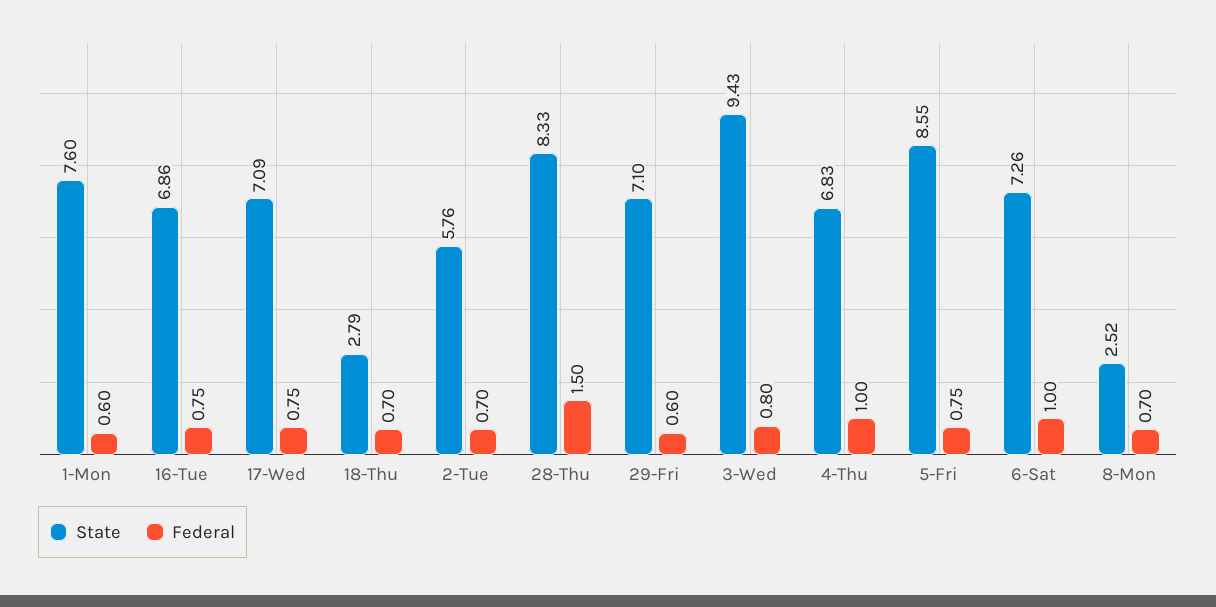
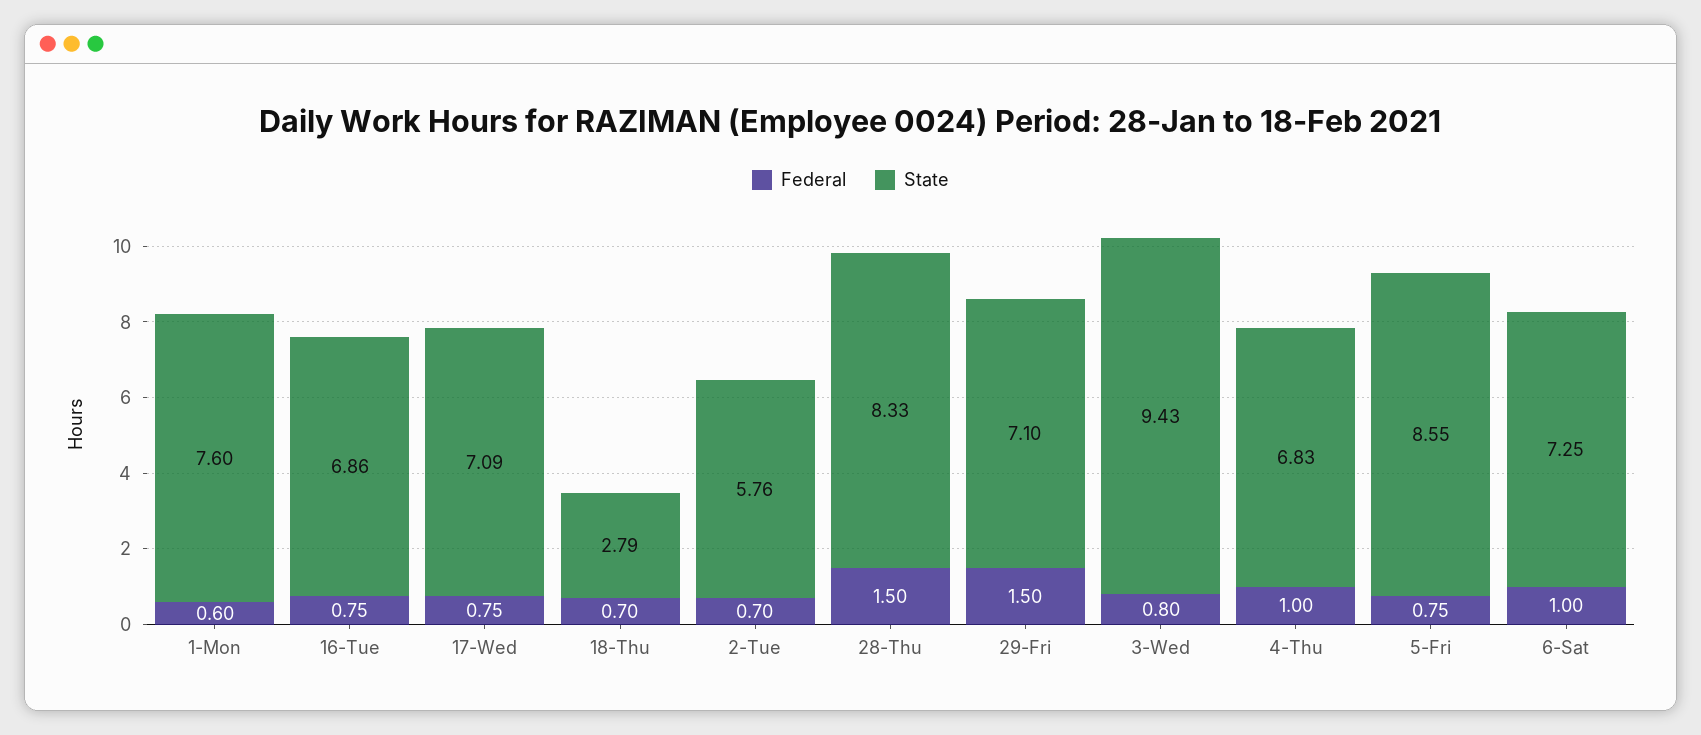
Federal, 29-Fri: 0.6 -> 1.5
State, 6-Sat: 7.26 -> 7.25
State, 8-Mon: 2.52 -> none
Federal, 8-Mon: 0.7 -> none

